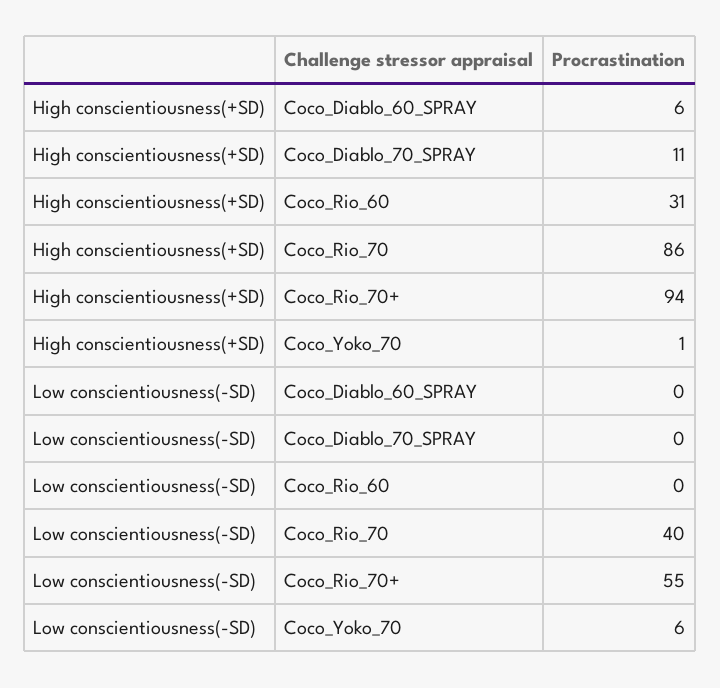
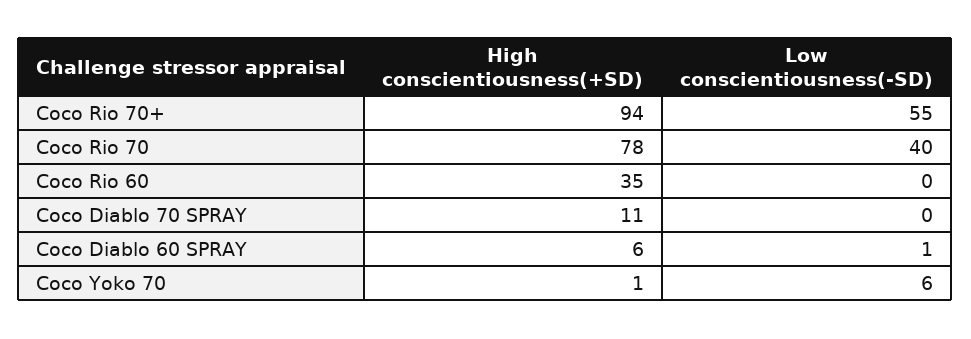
High conscientiousness(+SD), Coco_Rio_60: 31 -> 35
High conscientiousness(+SD), Coco_Rio_70: 86 -> 78
Low conscientiousness(-SD), Coco_Diablo_60_SPRAY: 0 -> 1

